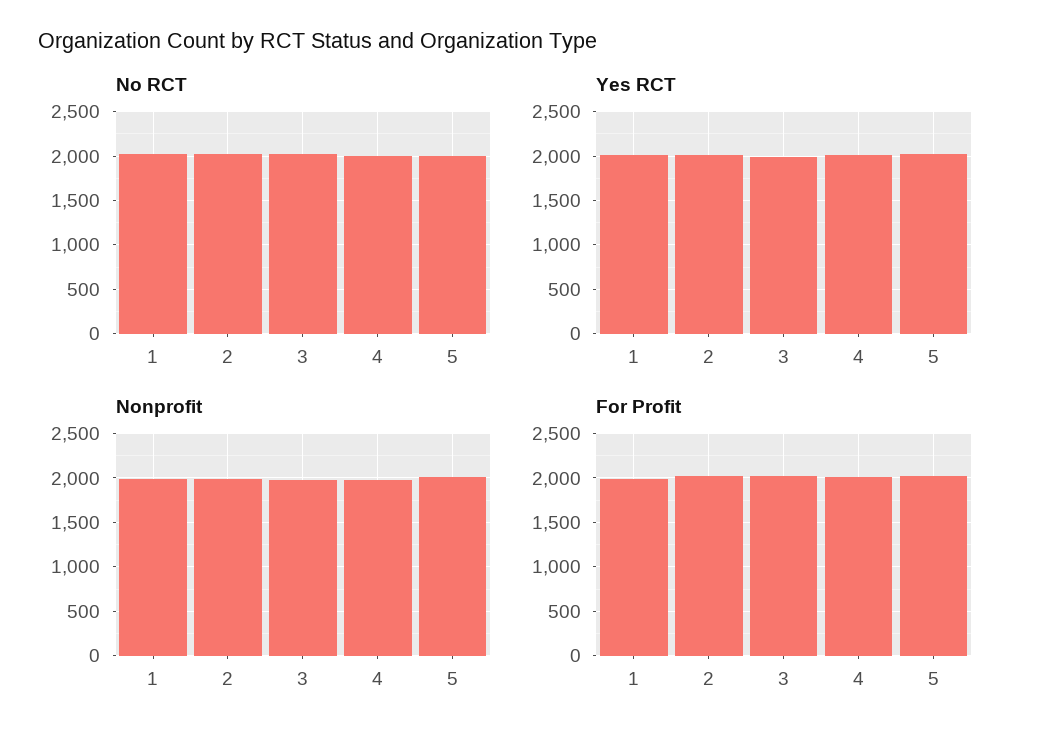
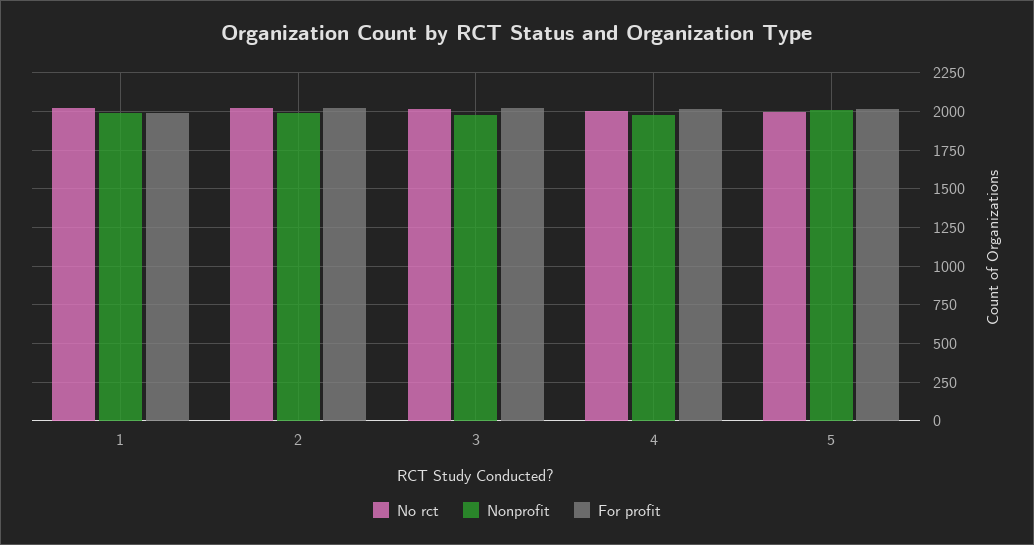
Yes RCT, 1: 2000 -> none
Yes RCT, 2: 2000 -> none
Yes RCT, 3: 2000 -> none
Yes RCT, 4: 2000 -> none
Yes RCT, 5: 2000 -> none

